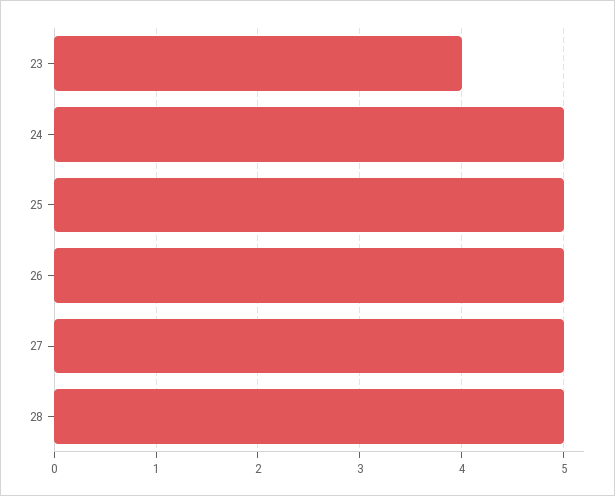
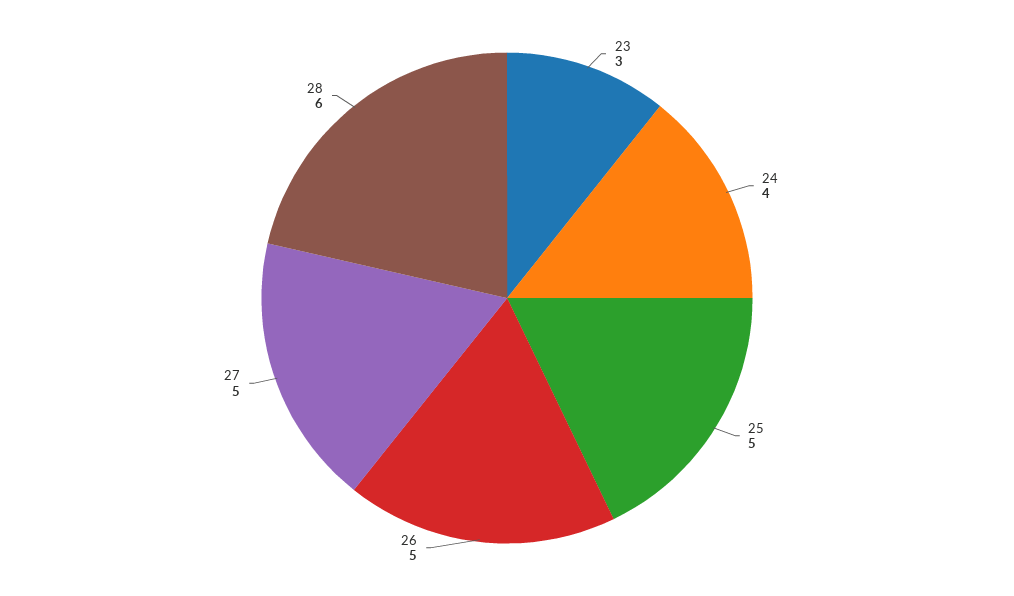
23: 4 -> 3
24: 5 -> 4
28: 5 -> 6

